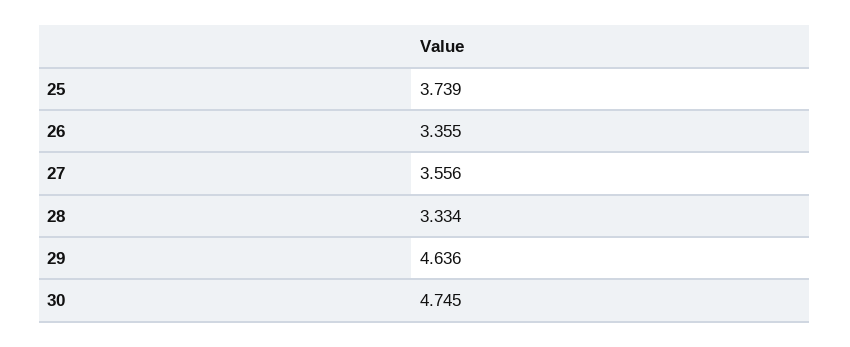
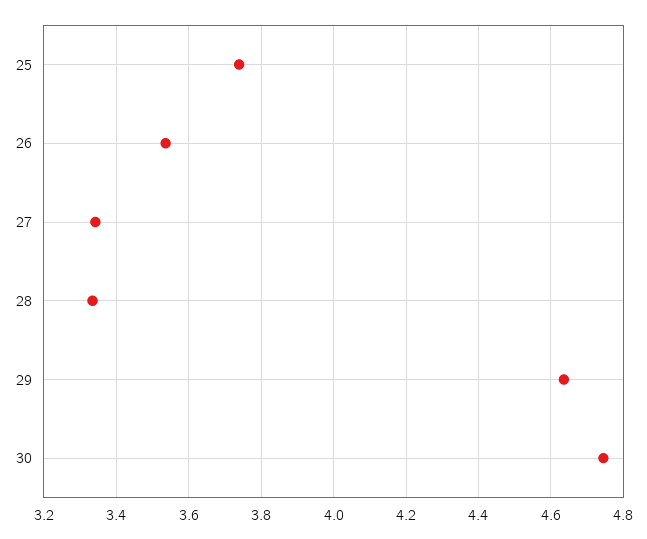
26: 3.355 -> 3.54
27: 3.556 -> 3.34

